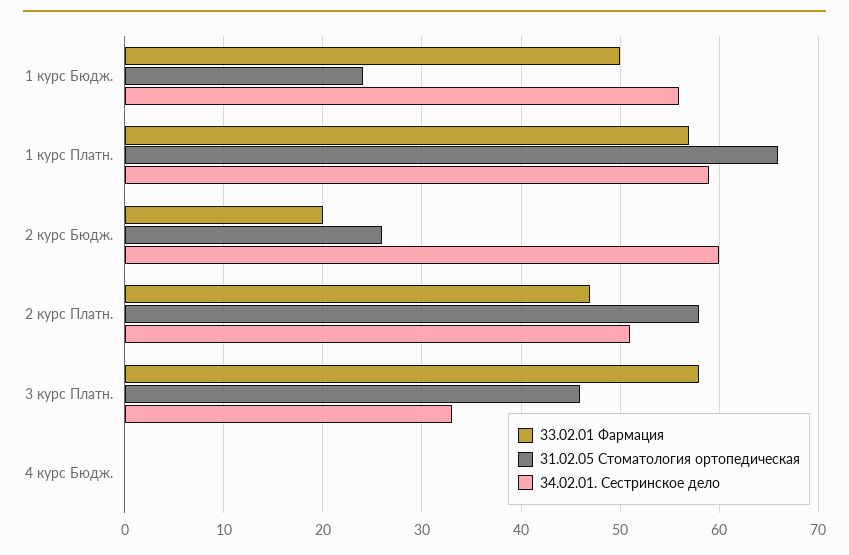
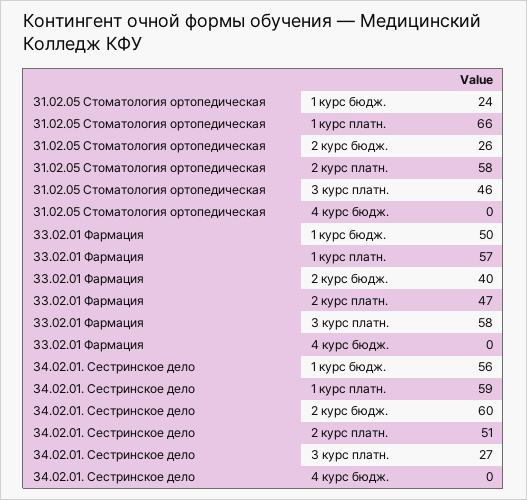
33.02.01 Фармация, 2 курс Бюдж.: 20 -> 40
34.02.01. Сестринское дело, 3 курс Платн.: 33 -> 27

